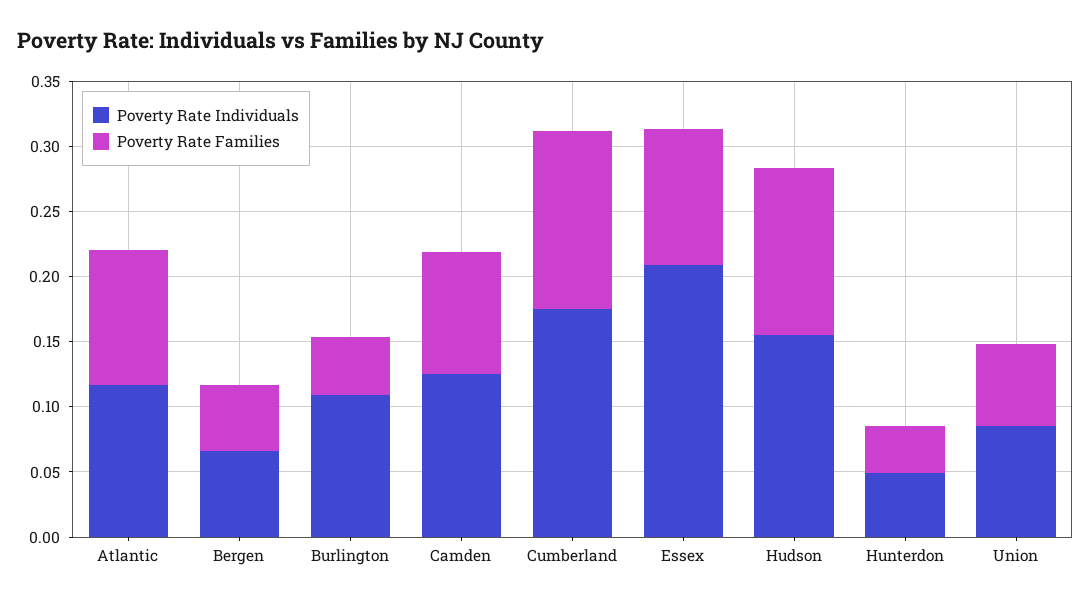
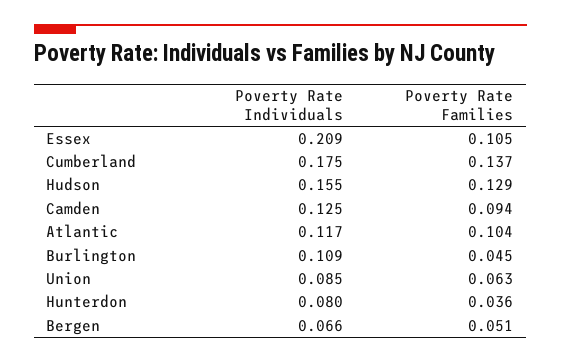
Poverty Rate Individuals, Hunterdon: 0.05 -> 0.08

